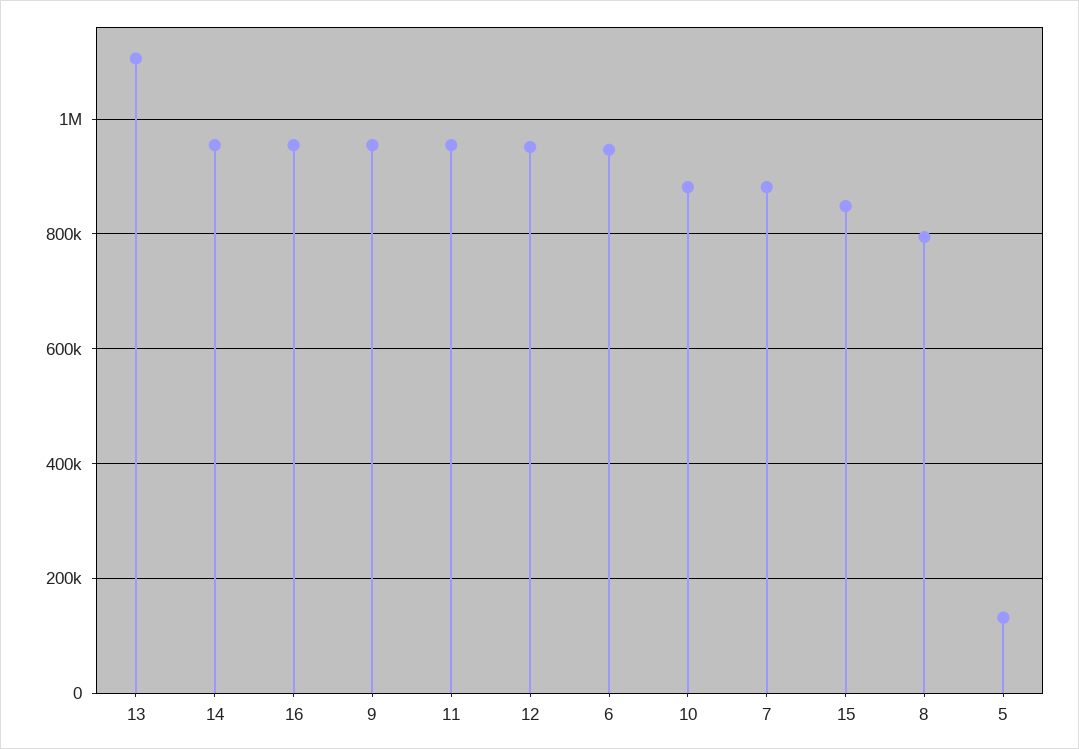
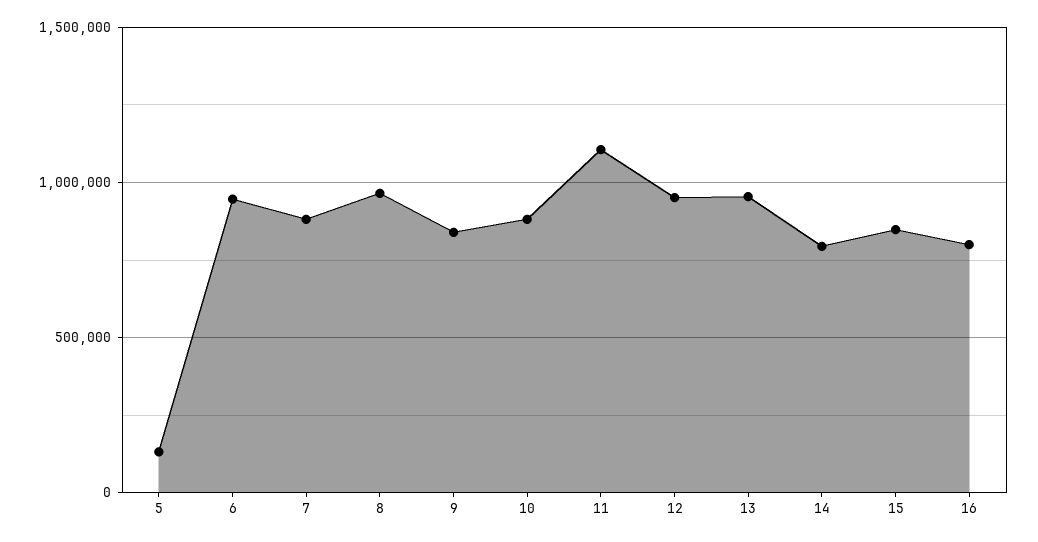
13: 1100000 -> 950000
14: 960000 -> 800000
16: 960000 -> 800000
9: 960000 -> 850000
11: 960000 -> 1100000
8: 800000 -> 950000

